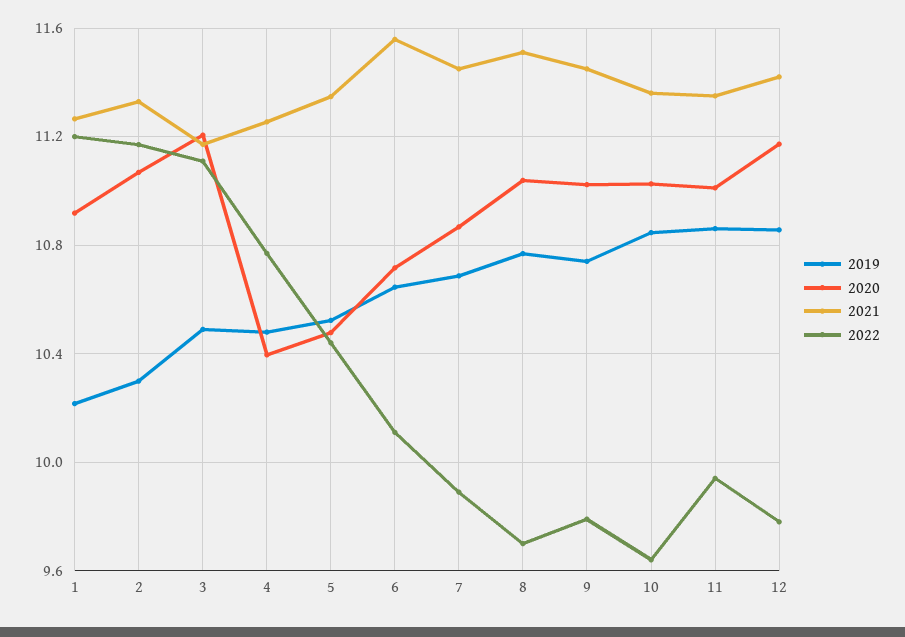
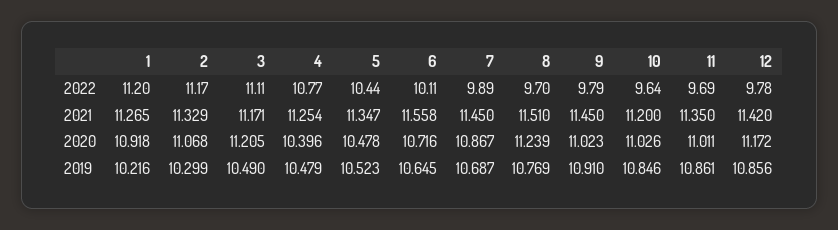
2020, 8: 11.05 -> 11.239
2019, 9: 10.75 -> 10.91
2021, 10: 11.35 -> 11.2
2022, 11: 9.95 -> 9.69

